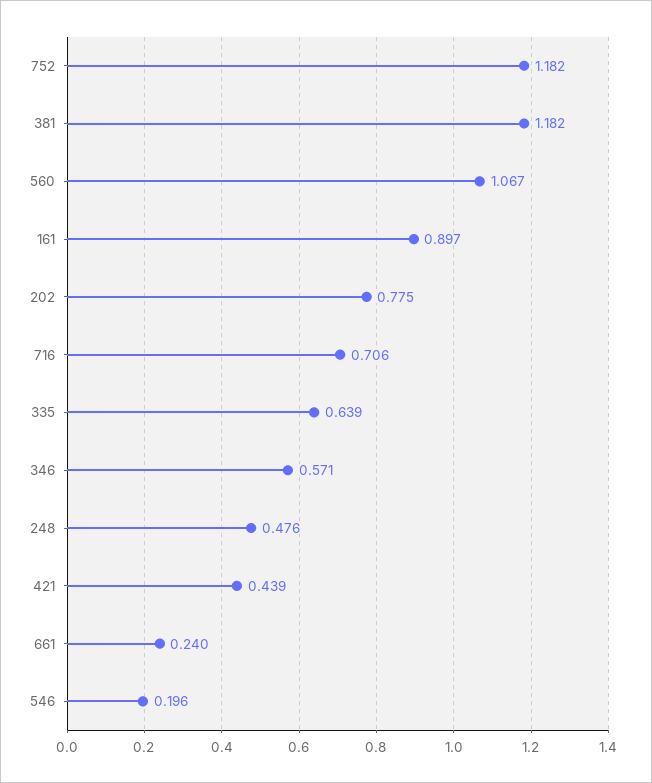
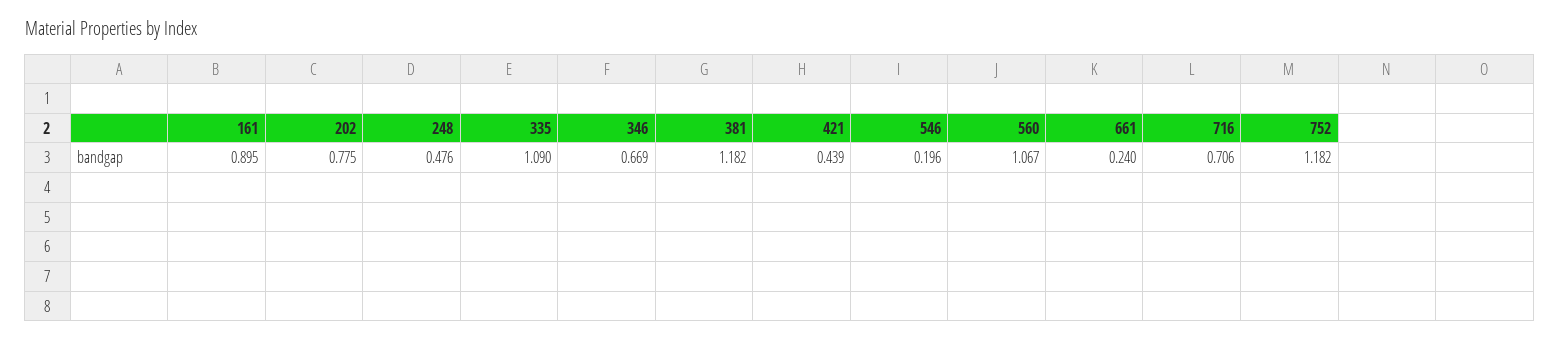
161: 0.897 -> 0.895
335: 0.639 -> 1.09
346: 0.571 -> 0.669

